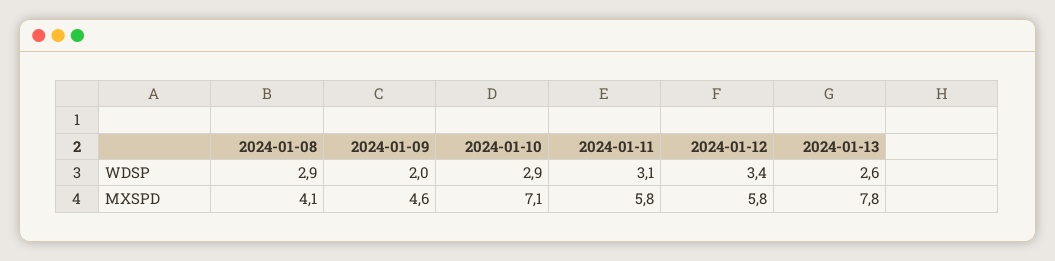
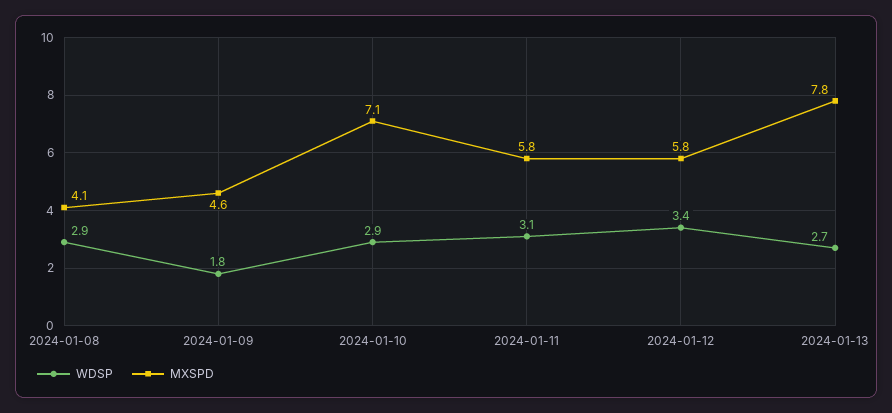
WDSP, 2024-01-09: 2 -> 1.8
WDSP, 2024-01-13: 2.6 -> 2.7

